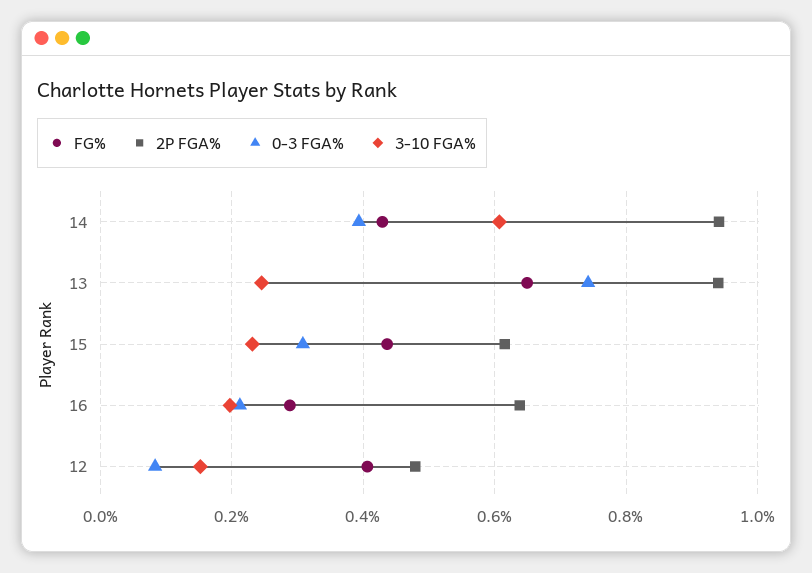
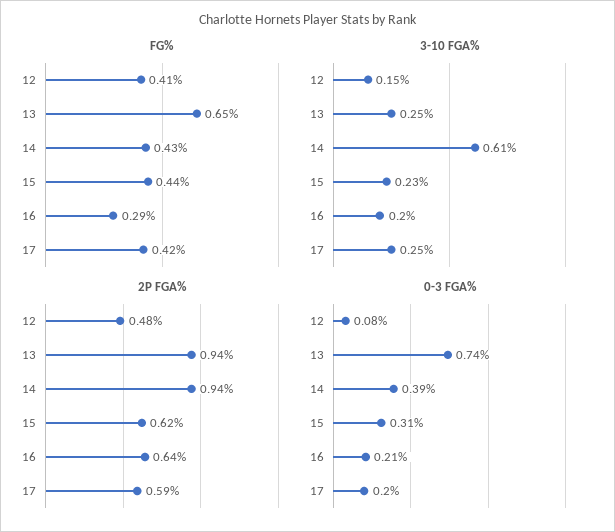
FG%, 17: none -> 0.42
3-10 FGA%, 17: none -> 0.25
2P FGA%, 17: none -> 0.59
0-3 FGA%, 17: none -> 0.2

